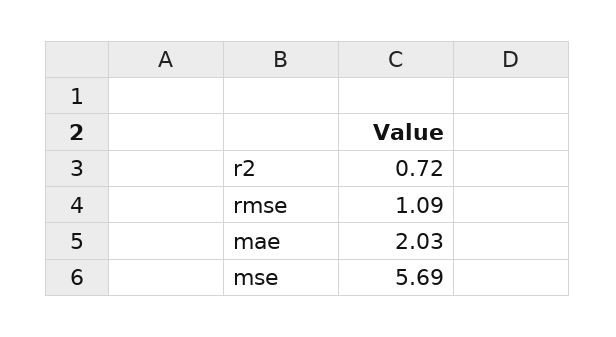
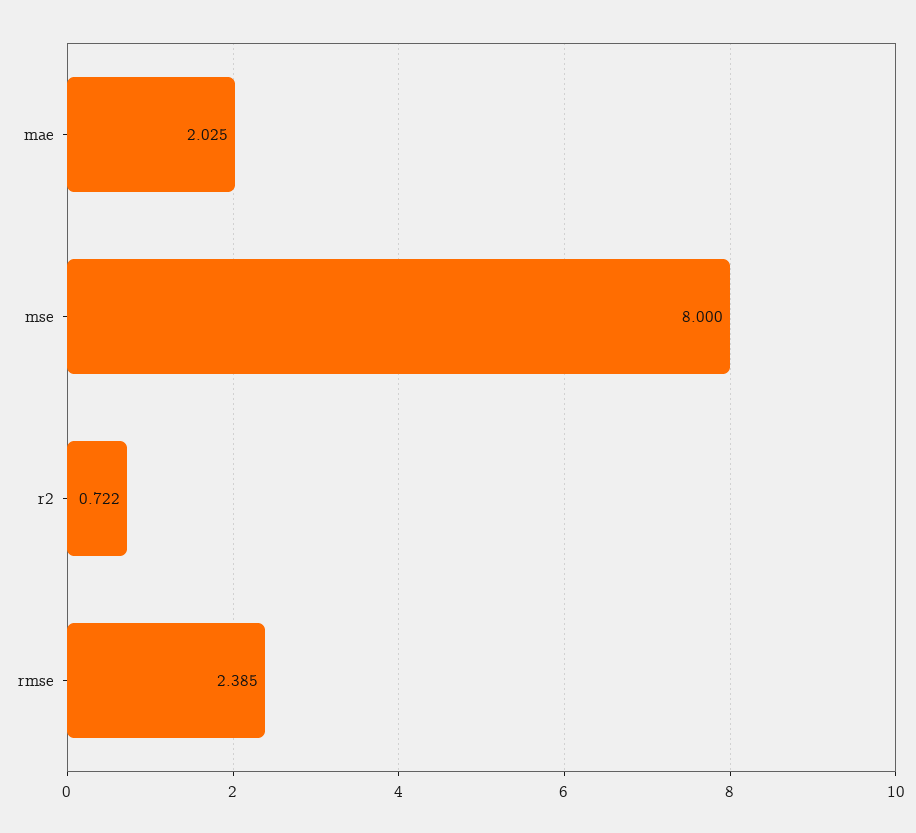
rmse: 1.09 -> 2.385
mse: 5.69 -> 8

